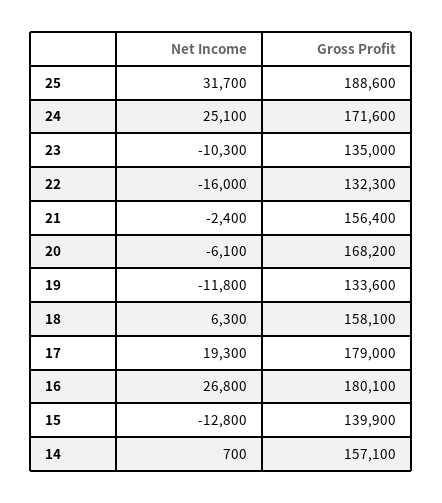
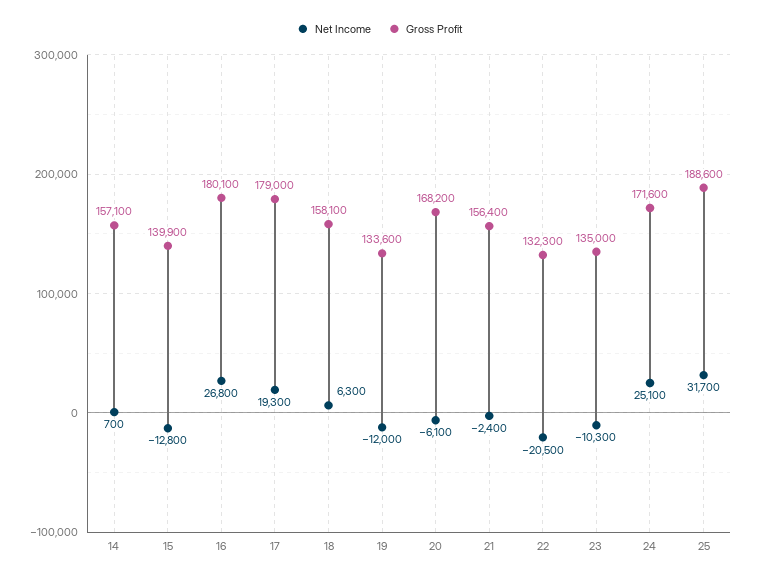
Net Income, 22: -16000 -> -20500
Net Income, 19: -11800 -> -12000

